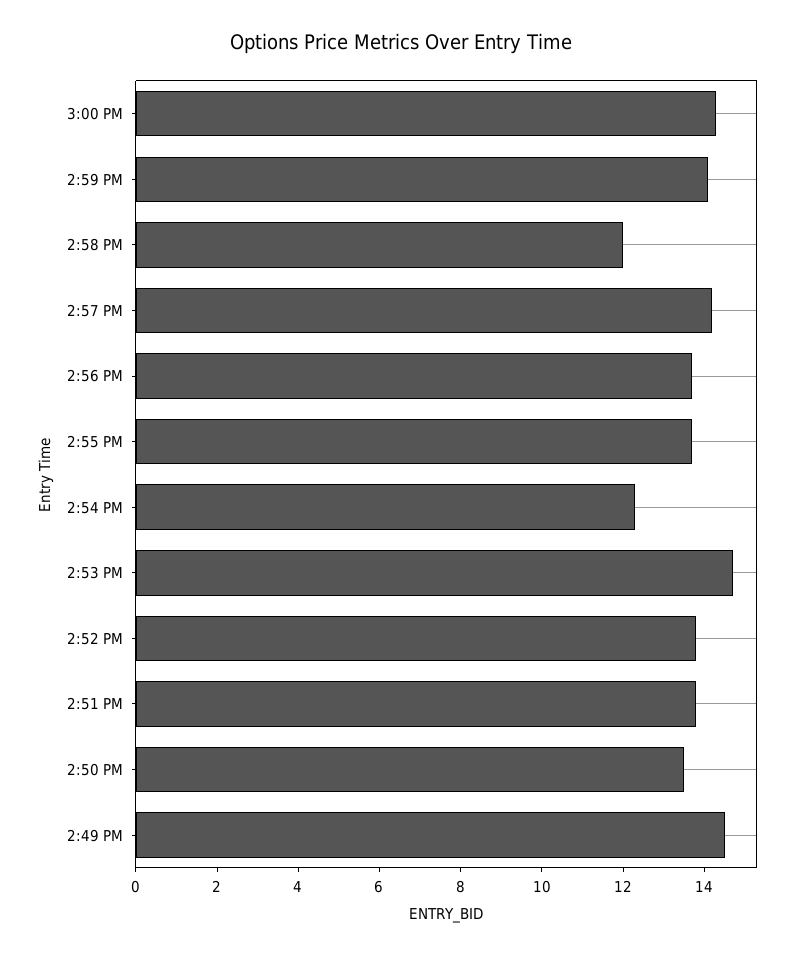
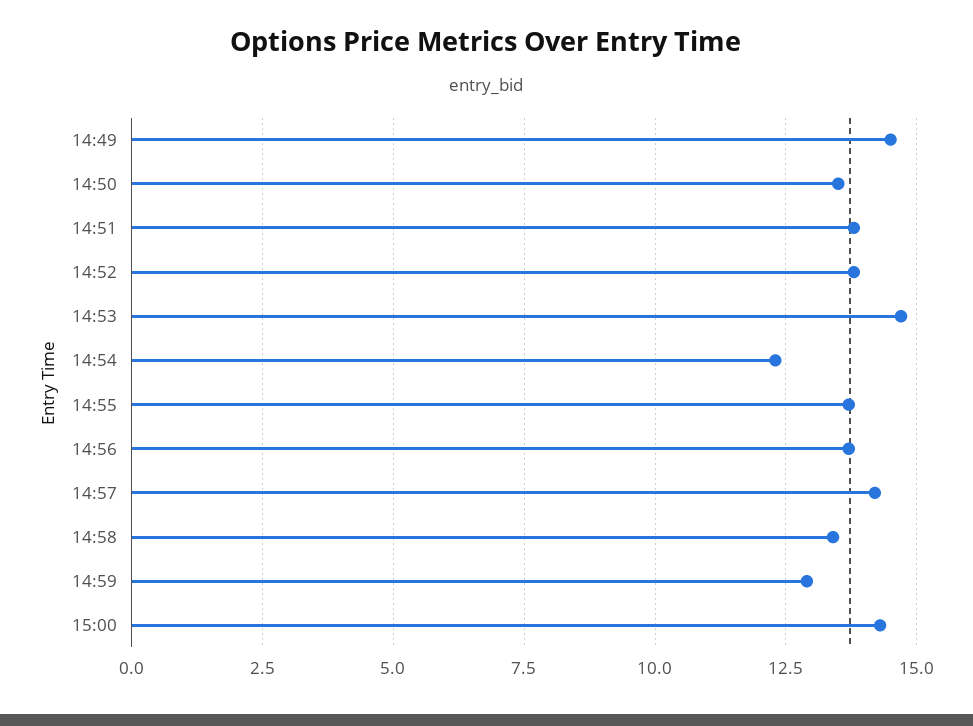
2:59 PM: 14 -> 13
2:58 PM: 12 -> 13.5

